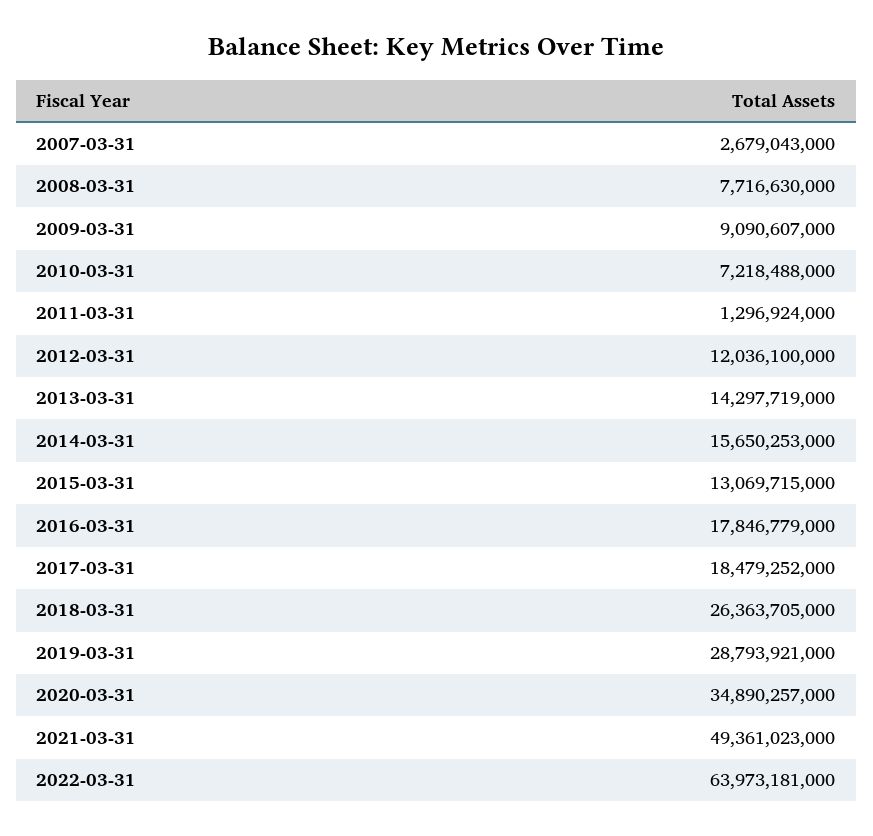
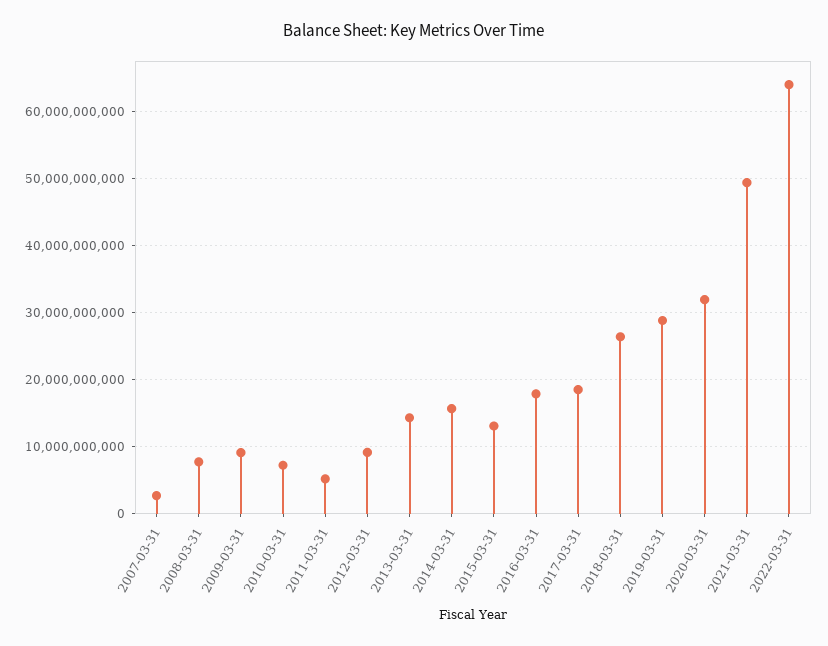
2011-03-31: 1296924000 -> 5000000000
2012-03-31: 12036100000 -> 9000000000
2020-03-31: 34890257000 -> 32000000000

